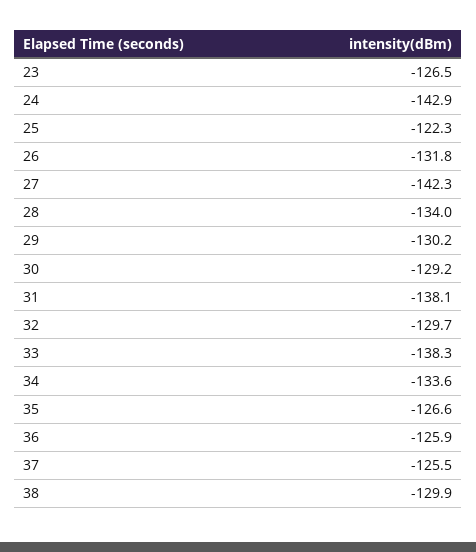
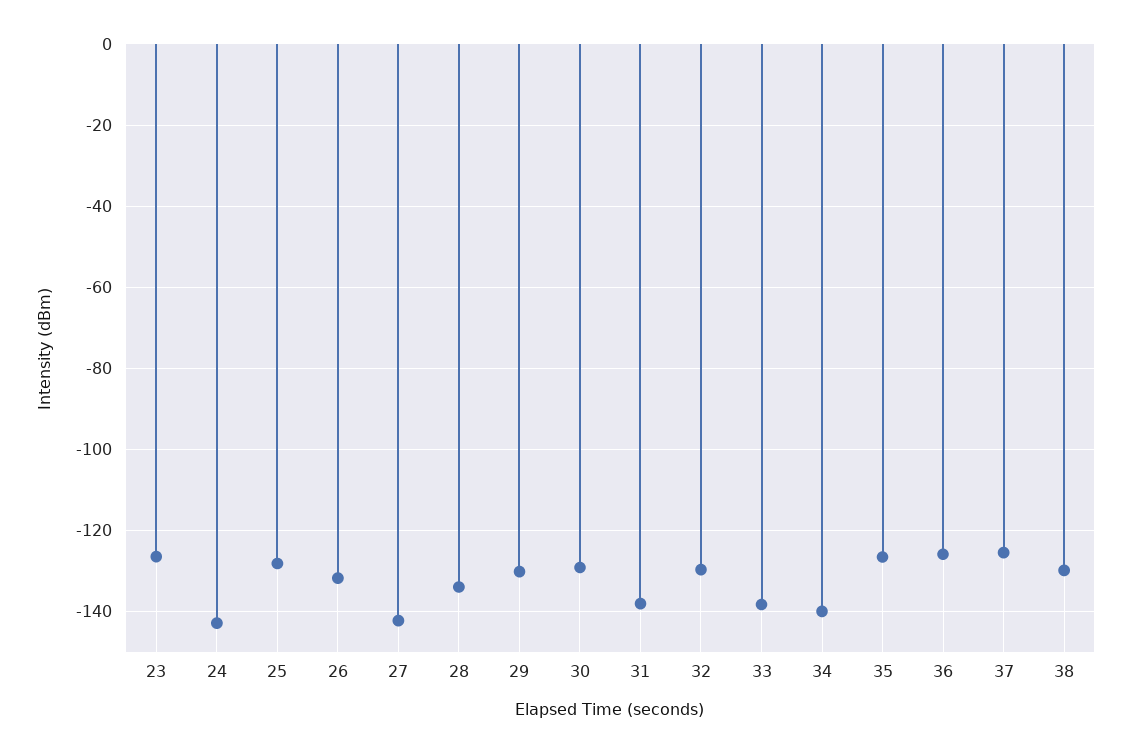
25: -122.3 -> -128
34: -133.6 -> -140

